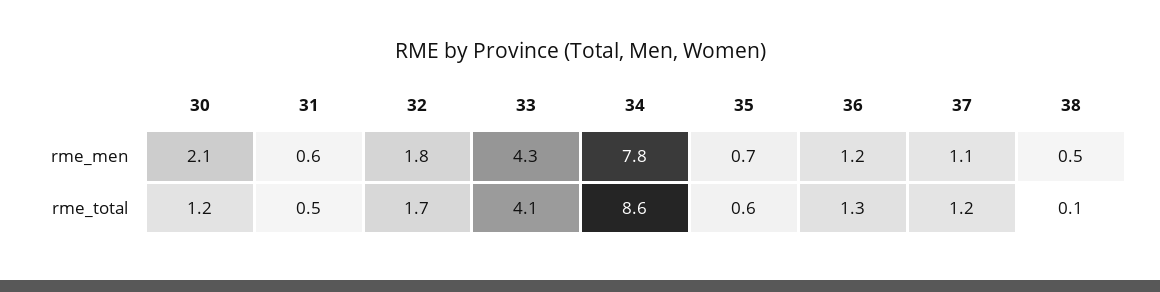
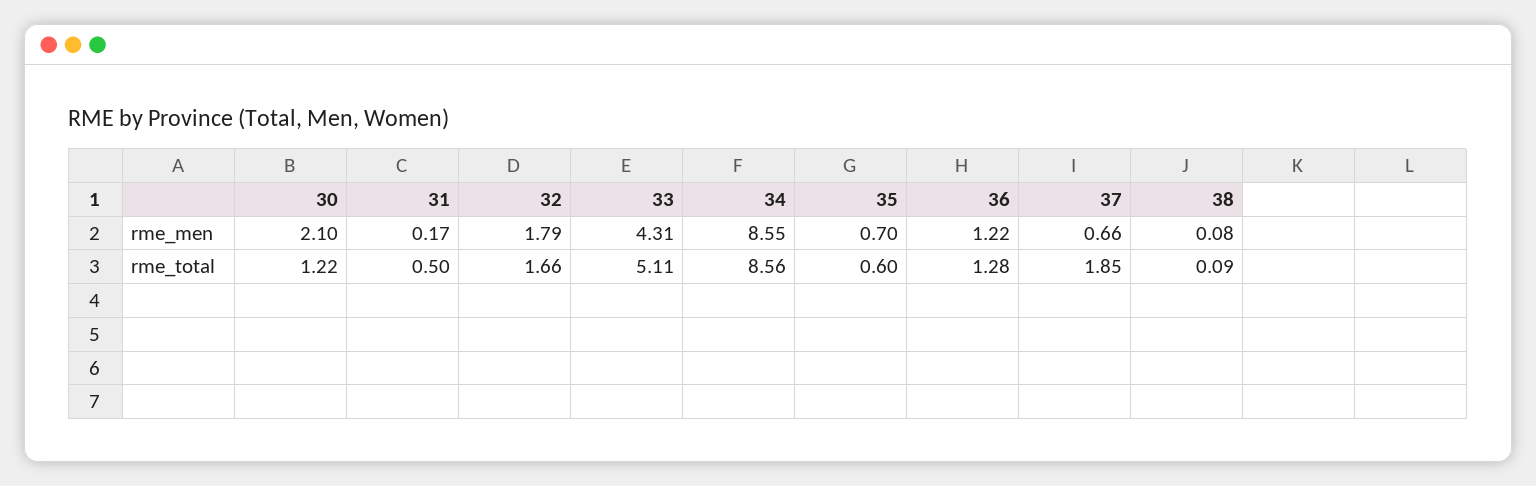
31, rme_men: 0.6 -> 0.17
34, rme_men: 7.8 -> 8.55
37, rme_men: 1.1 -> 0.66
38, rme_men: 0.5 -> 0.08
33, rme_total: 4.1 -> 5.11
37, rme_total: 1.2 -> 1.85

